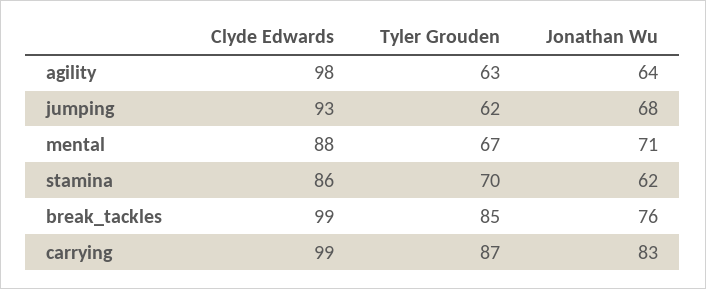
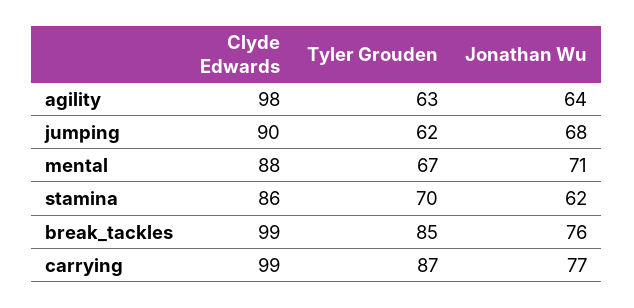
Clyde Edwards, jumping: 93 -> 90
Jonathan Wu, carrying: 83 -> 77

